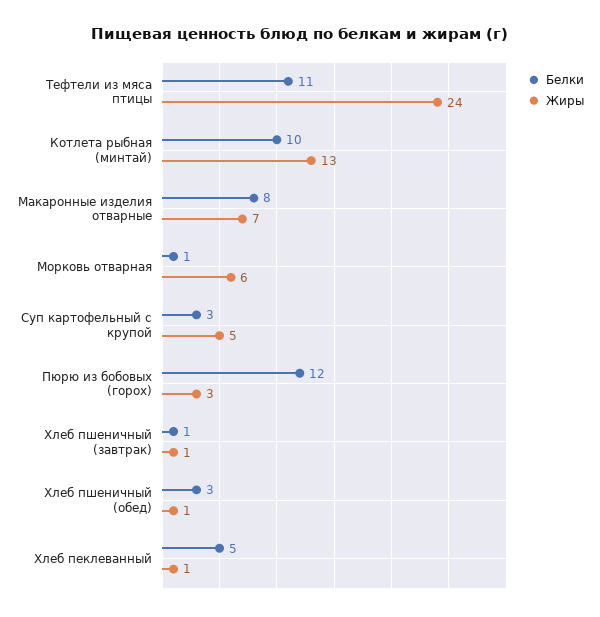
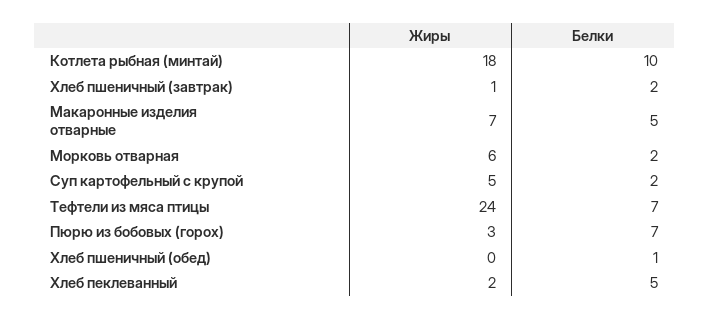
Белки, Тефтели из мяса птицы: 11 -> 7
Жиры, Котлета рыбная (минтай): 13 -> 18
Белки, Макаронные изделия отварные: 8 -> 5
Белки, Морковь отварная: 1 -> 2
Белки, Суп картофельный с крупой: 3 -> 2
Белки, Пюрю из бобовых (горох): 12 -> 7
Белки, Хлеб пшеничный (завтрак): 1 -> 2
Белки, Хлеб пшеничный (обед): 3 -> 1
Жиры, Хлеб пшеничный (обед): 1 -> 0
Жиры, Хлеб пеклеванный: 1 -> 2

